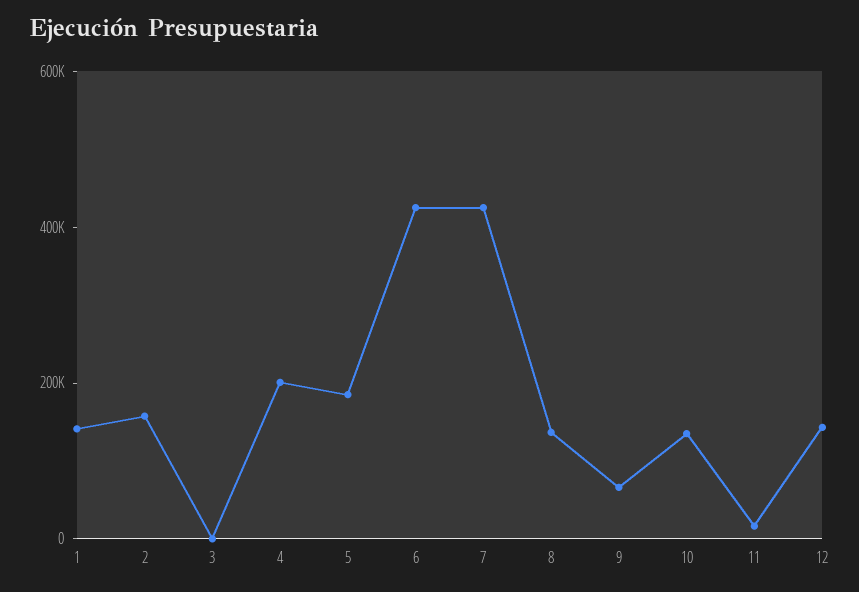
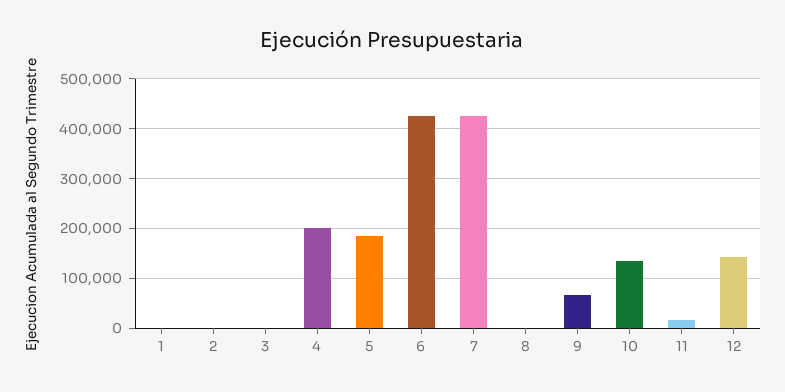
1: 150000 -> 0
2: 150000 -> 0
8: 150000 -> 0

